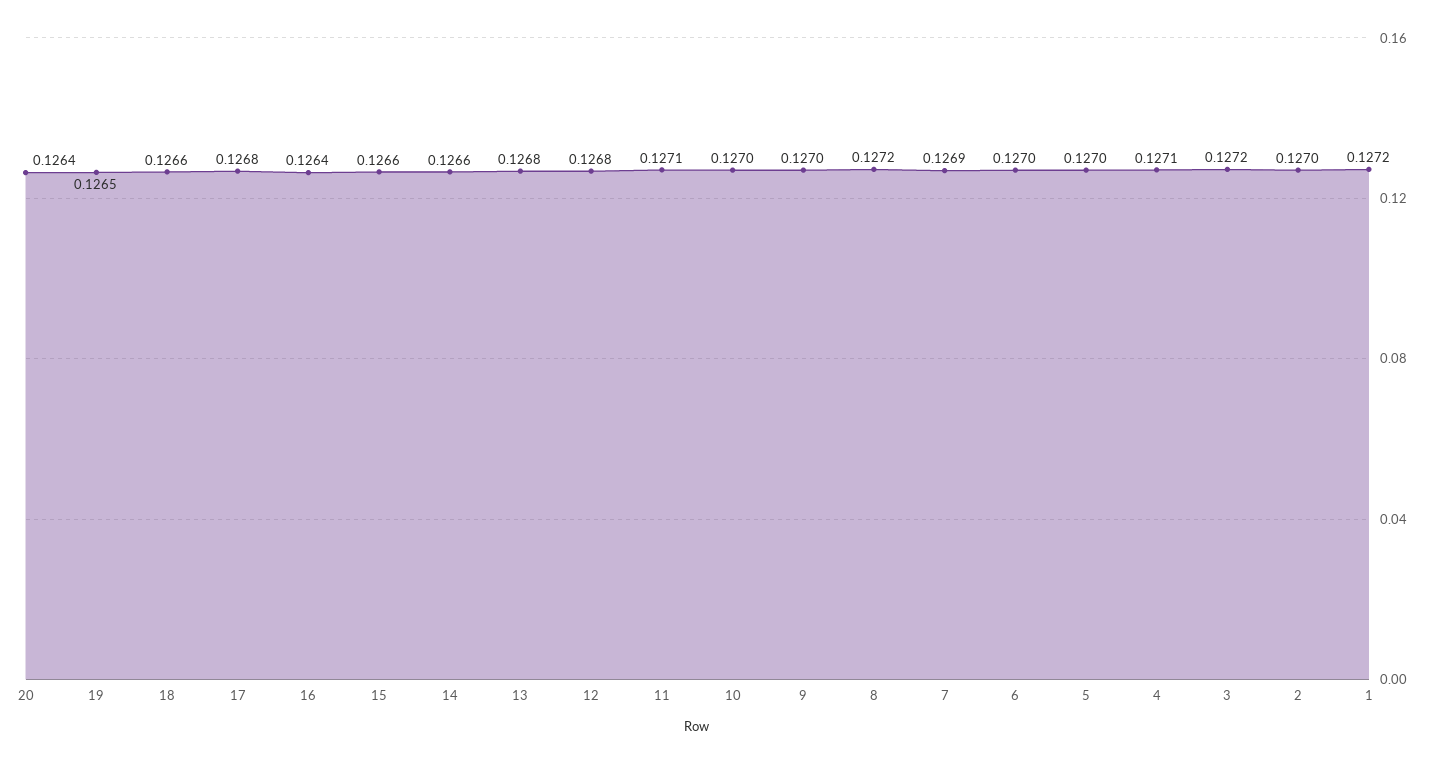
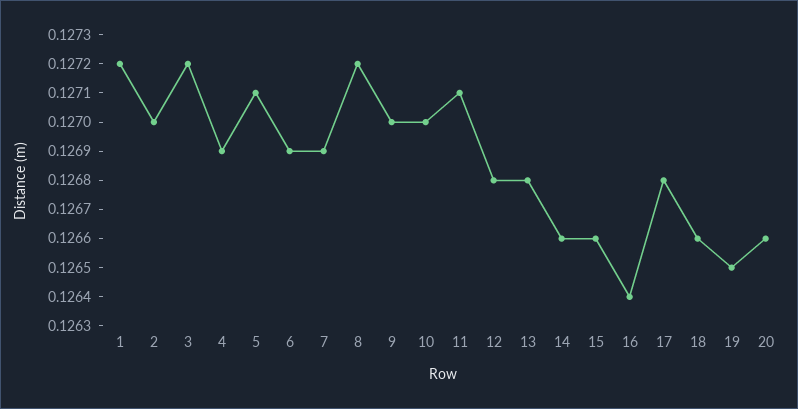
20: 0.1264 -> 0.1266
6: 0.127 -> 0.1269
5: 0.127 -> 0.1271
4: 0.1271 -> 0.1269

